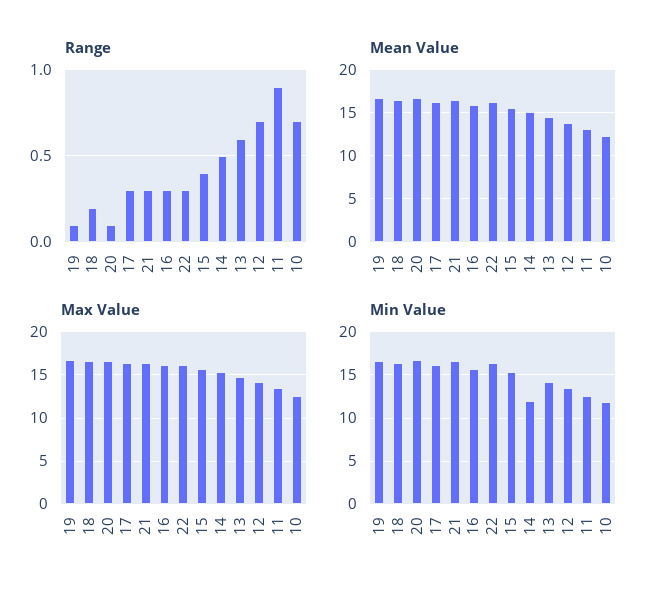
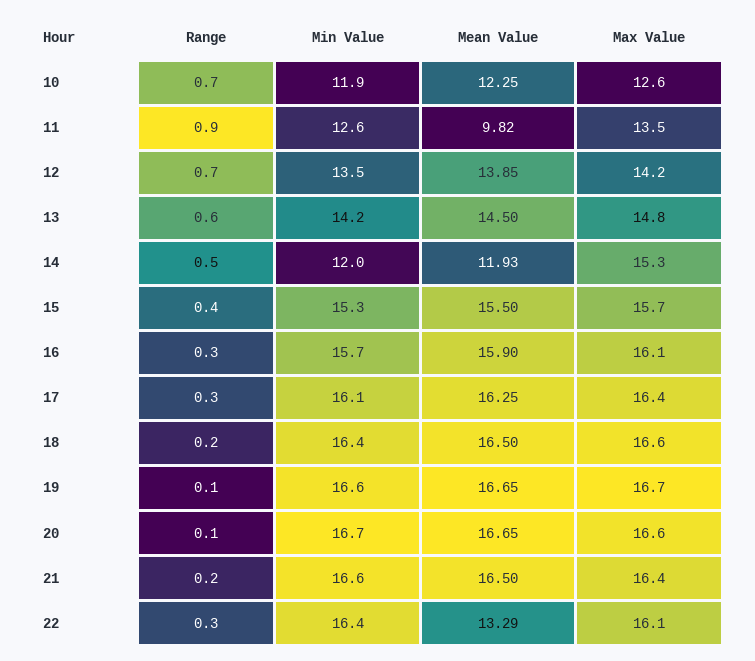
Range, 21: 0.3 -> 0.2
Mean Value, 22: 16 -> 13.29
Mean Value, 14: 15 -> 11.93
Mean Value, 11: 13 -> 9.82

